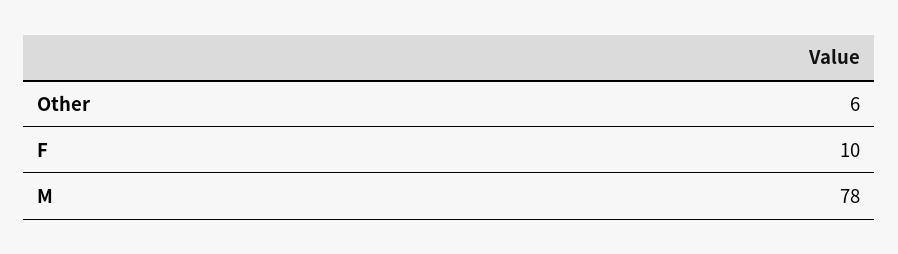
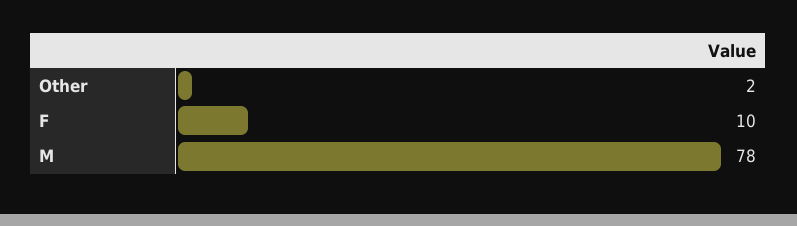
Other: 6 -> 2

